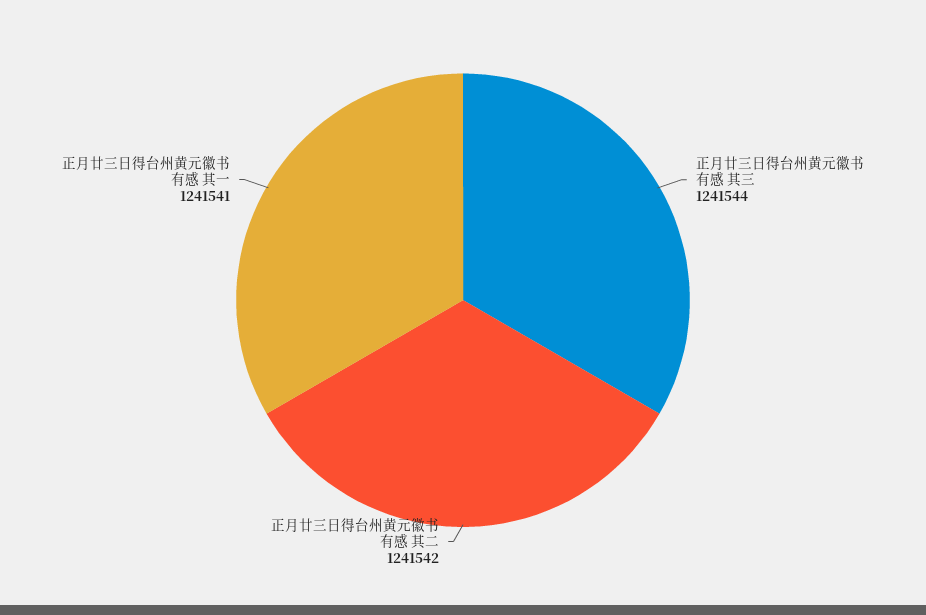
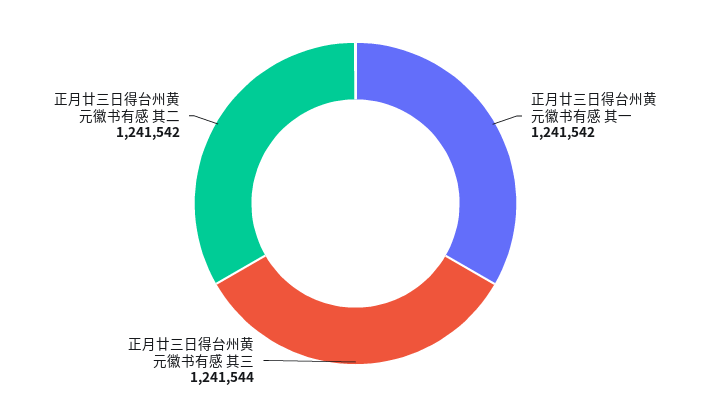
正月廿三日得台州黄元徽书有感 其一: 1241541 -> 1241542

